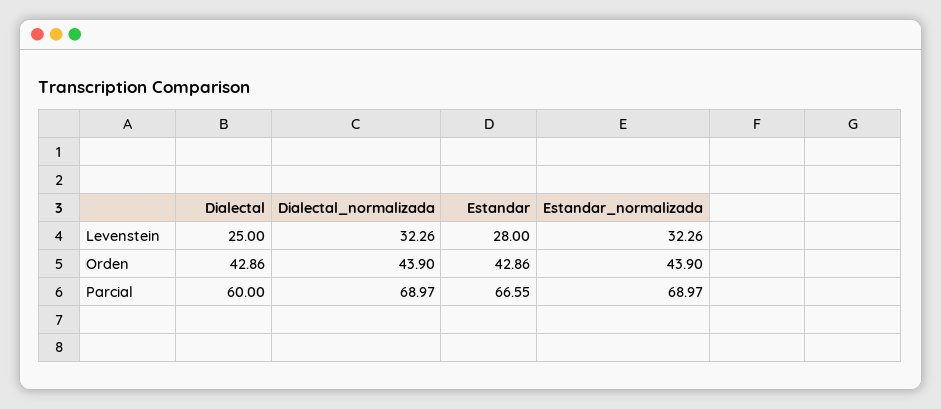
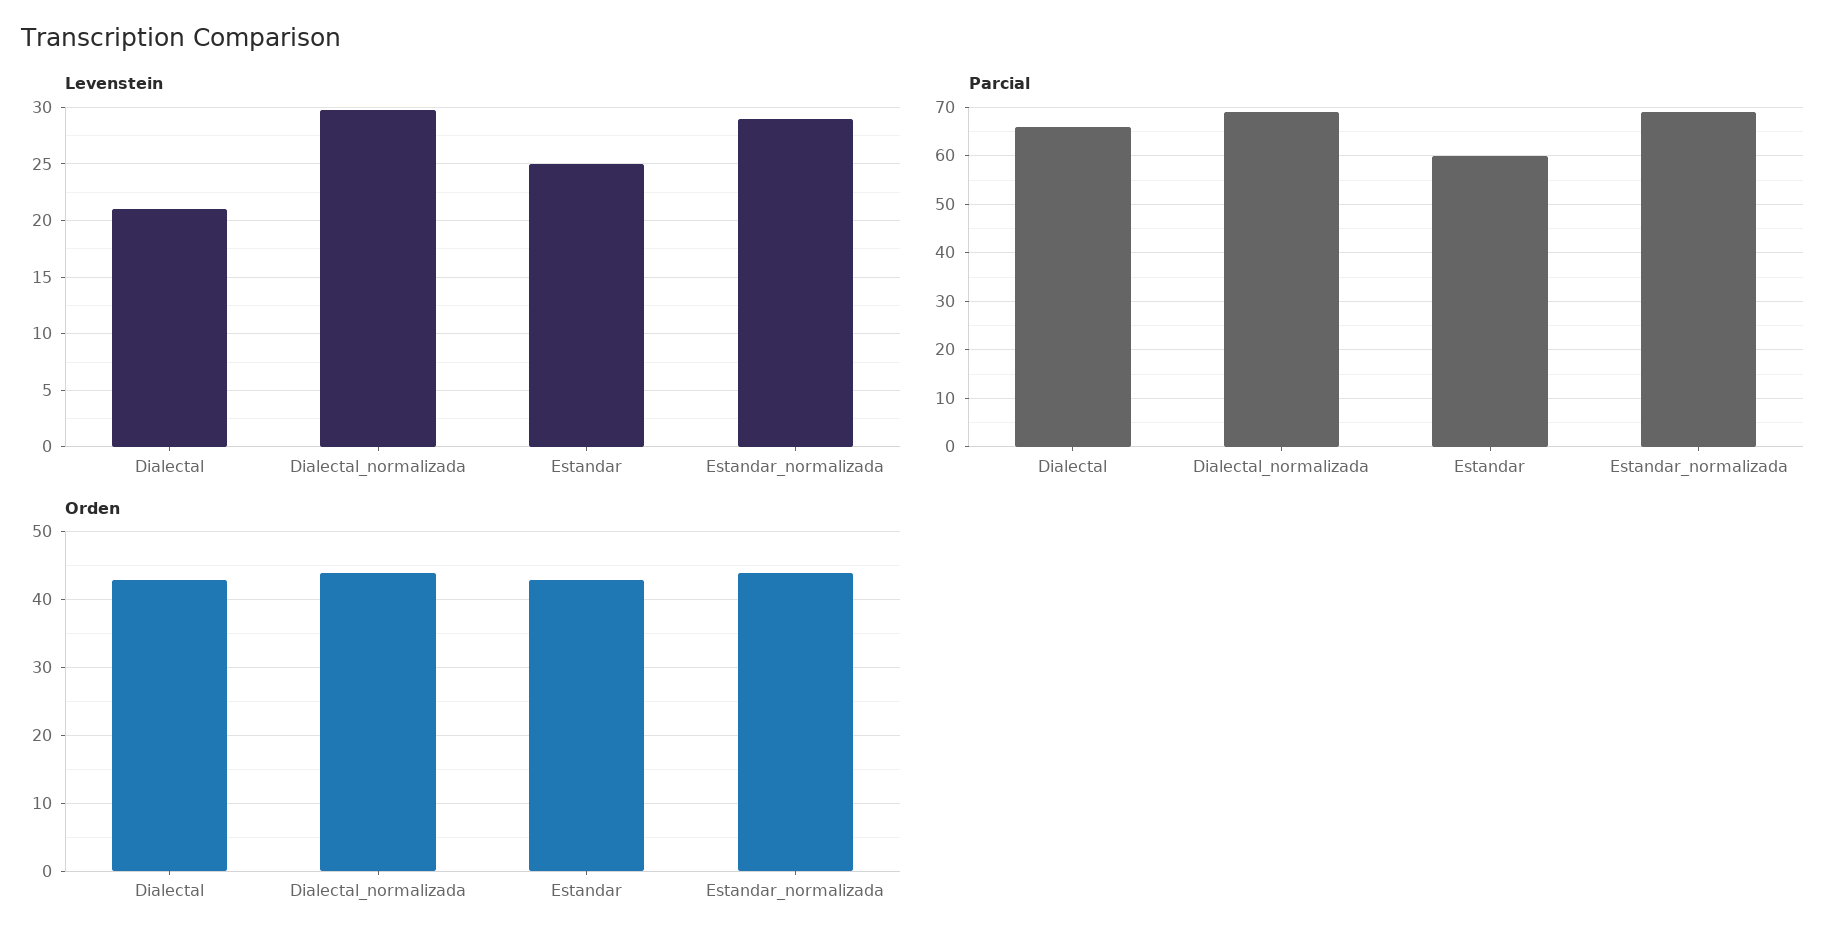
Levenstein, Dialectal: 25 -> 21
Levenstein, Dialectal_normalizada: 32.26 -> 30
Levenstein, Estandar: 28 -> 25
Levenstein, Estandar_normalizada: 32.26 -> 29
Parcial, Dialectal: 60 -> 66
Parcial, Estandar: 66.55 -> 60

